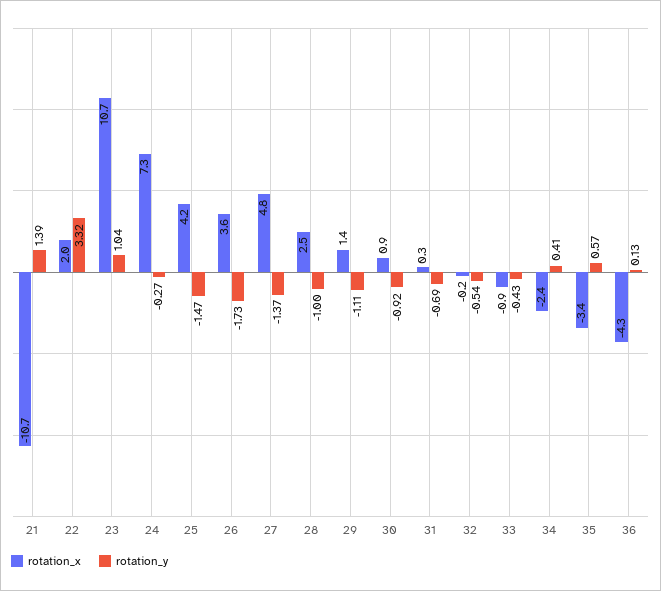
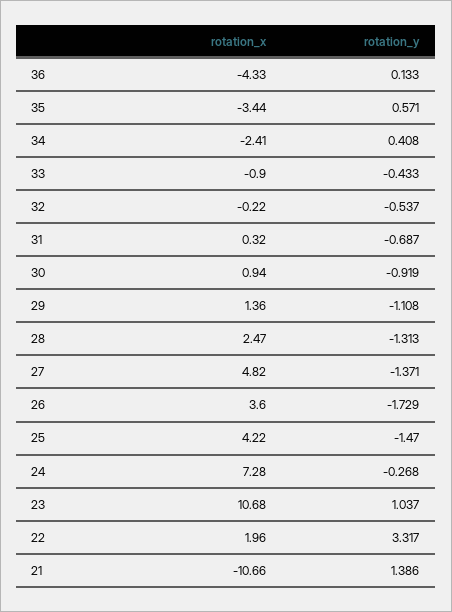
rotation_y, 28: -1 -> -1.313

